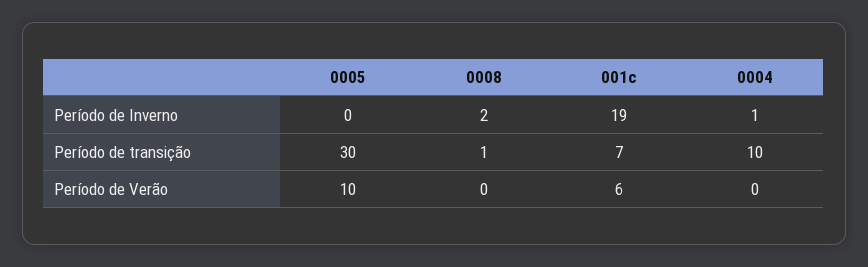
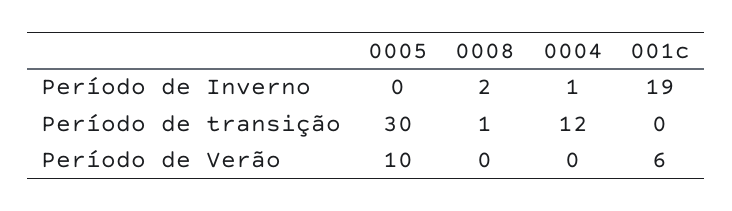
001c, Período de transição: 7 -> 0
0004, Período de transição: 10 -> 12

